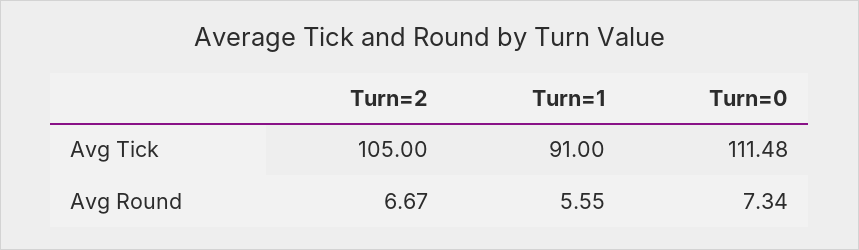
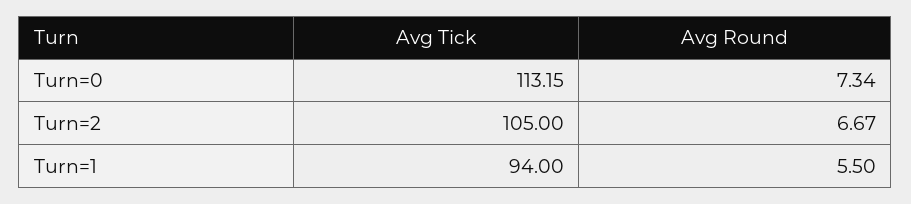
Turn=1, Avg Tick: 91 -> 94
Turn=0, Avg Tick: 111.48 -> 113.15
Turn=1, Avg Round: 5.55 -> 5.5

